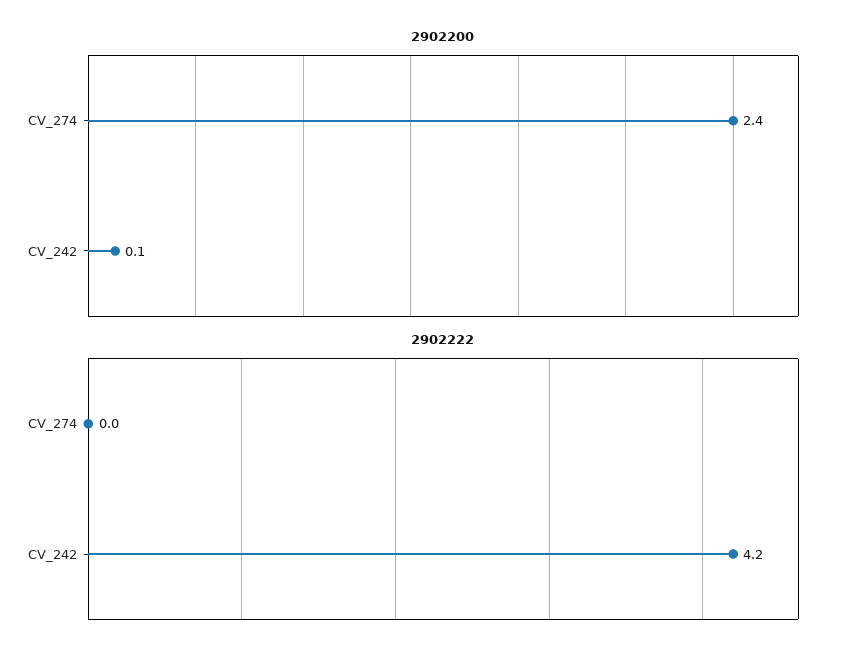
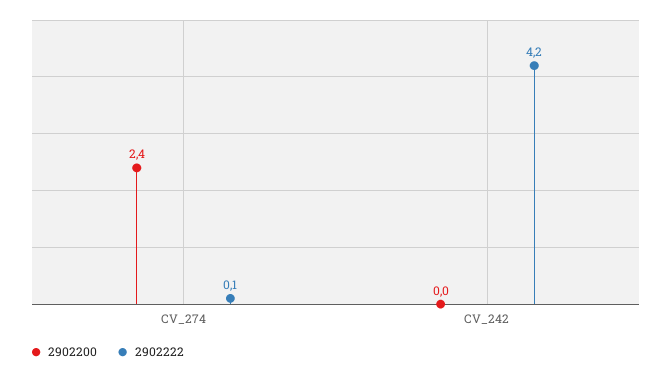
2902200, CV_242: 0.1 -> 0
2902222, CV_274: 0 -> 0.1

